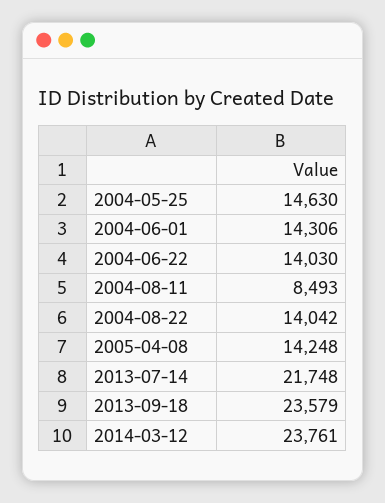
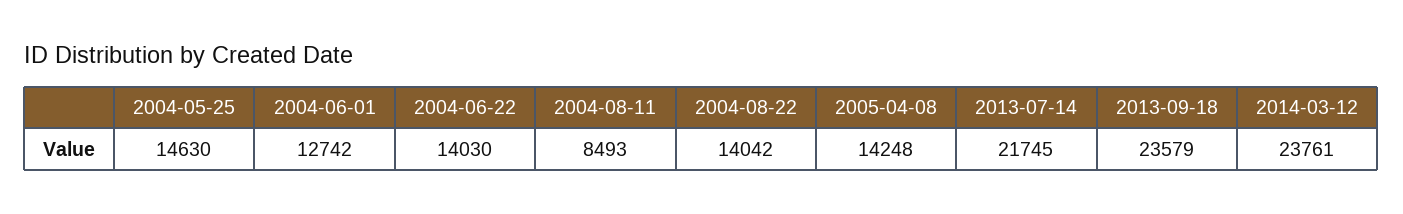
2004-06-01: 14306 -> 12742
2013-07-14: 21748 -> 21745

